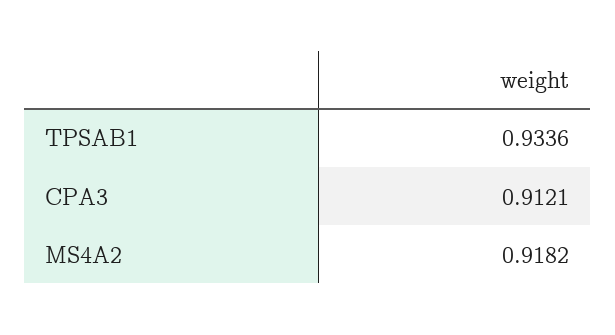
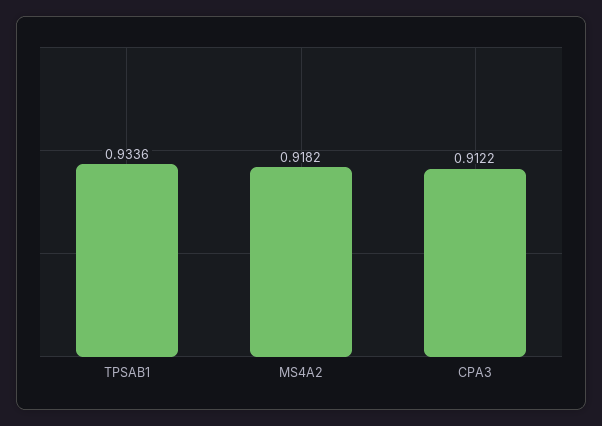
CPA3: 0.9121 -> 0.9122

